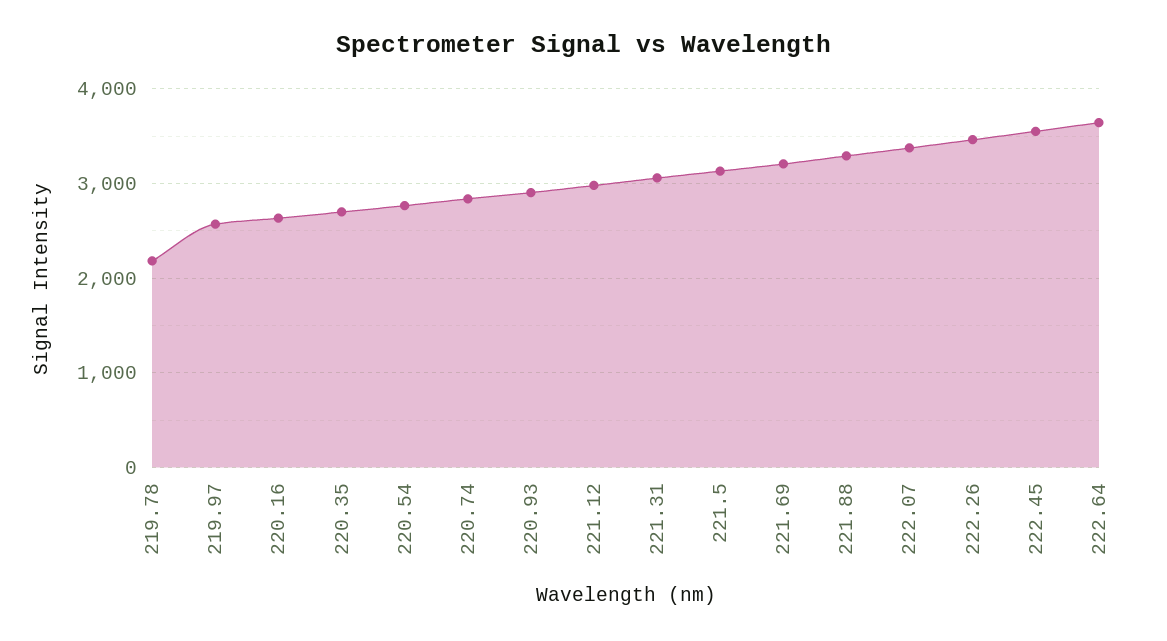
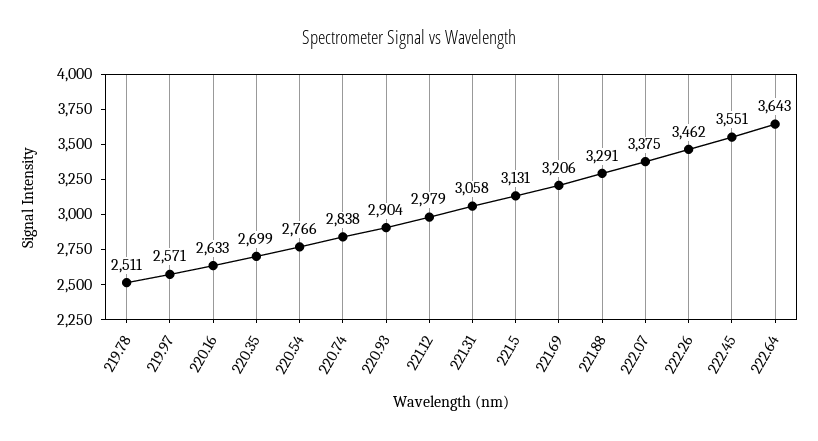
219.78: 2200 -> 2511

